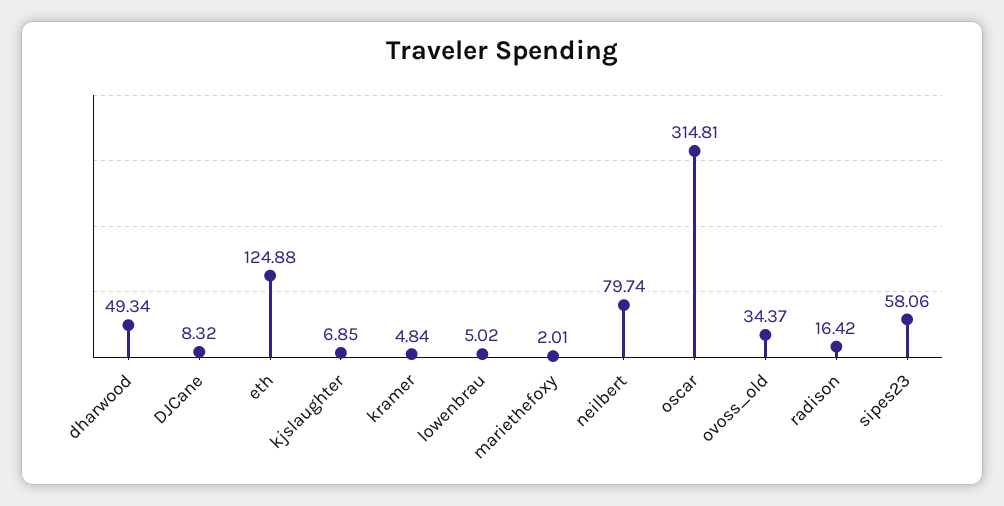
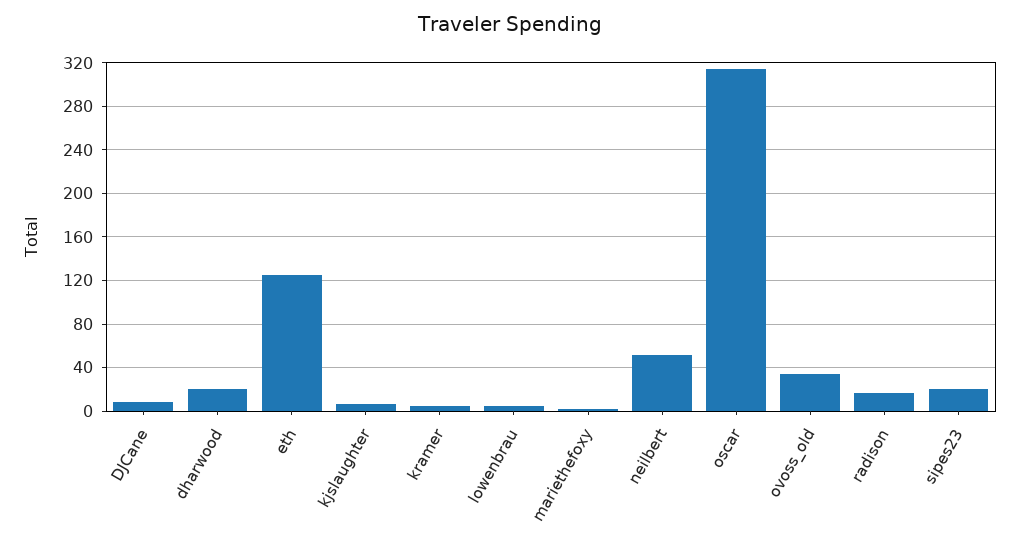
dharwood: 49.34 -> 20
neilbert: 79.74 -> 50
sipes23: 58.06 -> 20

